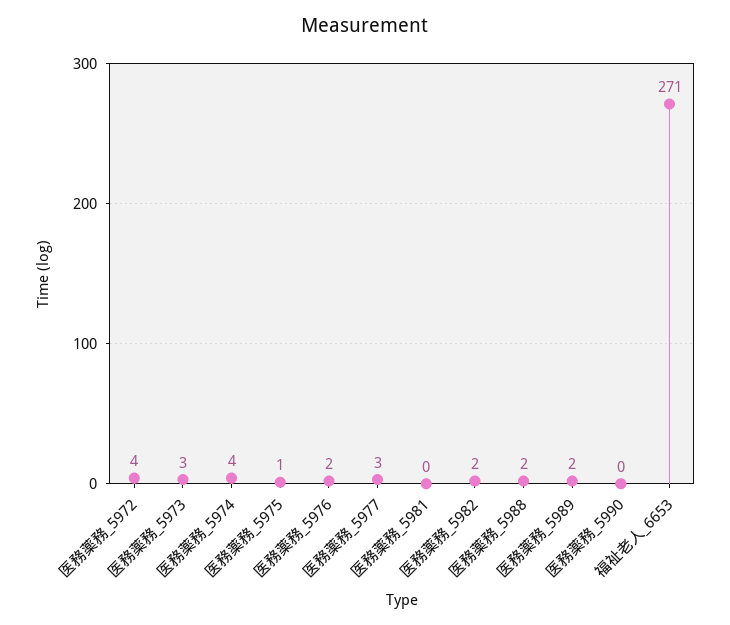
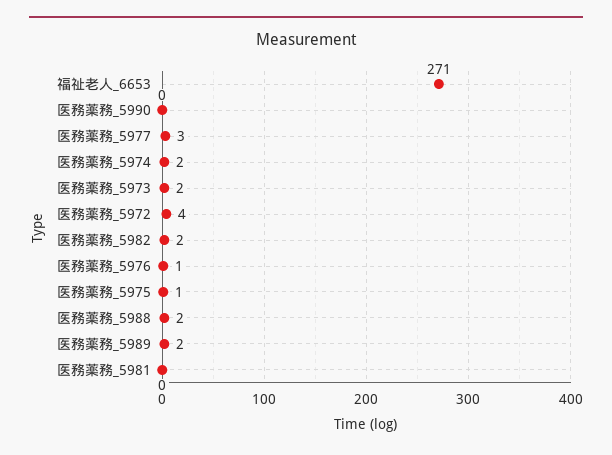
医務薬務_5973: 3 -> 2
医務薬務_5974: 4 -> 2
医務薬務_5976: 2 -> 1

